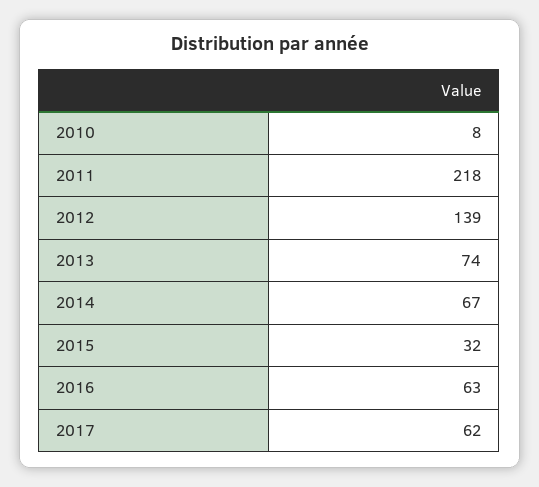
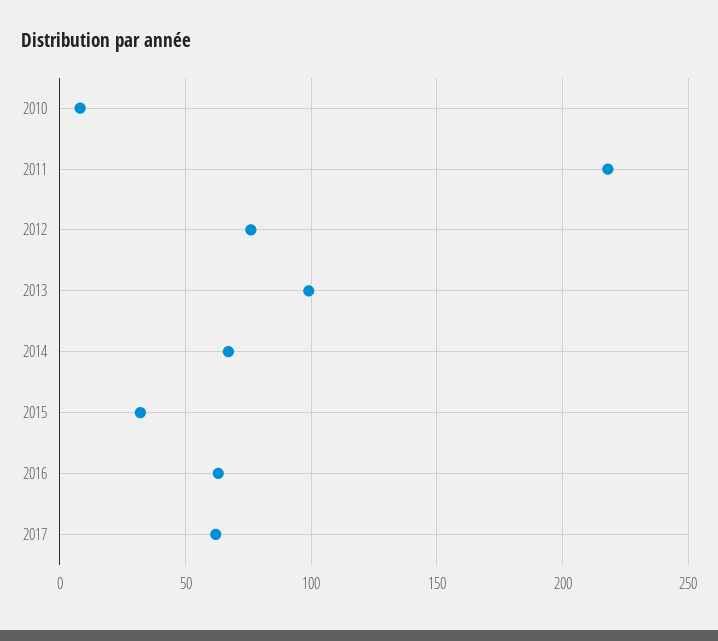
2012: 139 -> 75
2013: 74 -> 100

